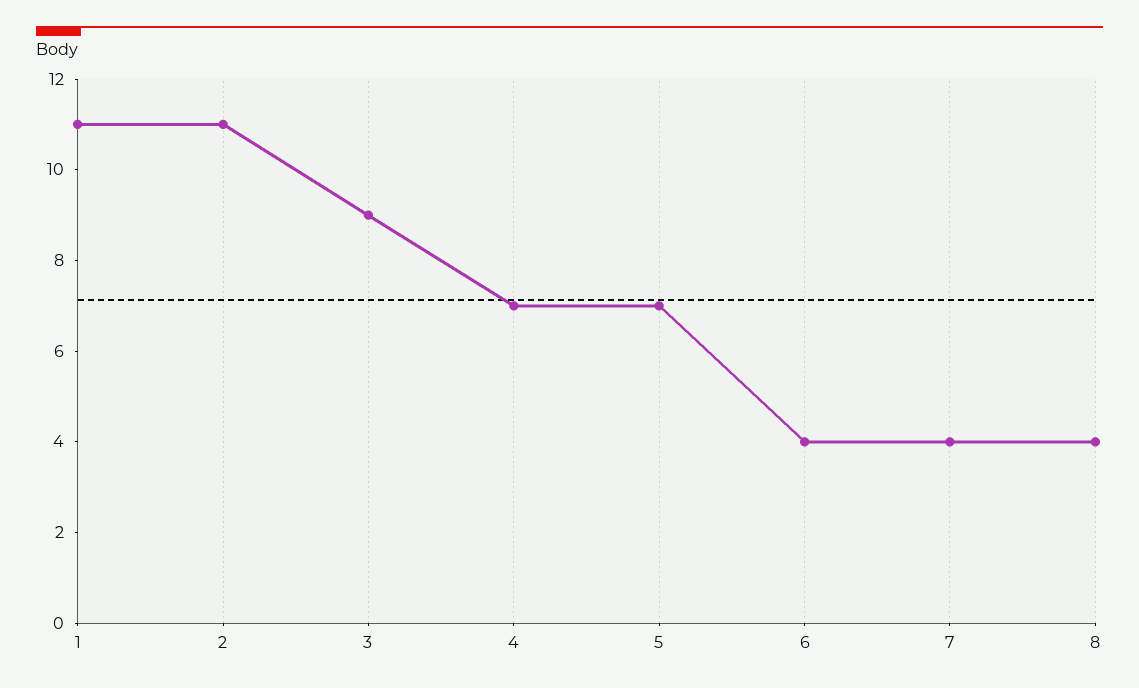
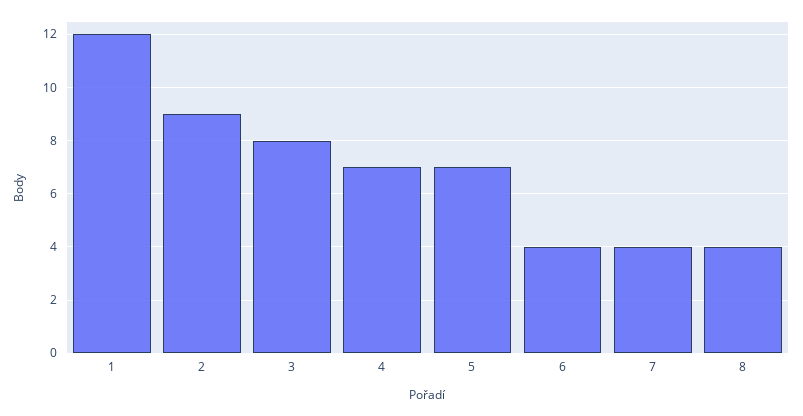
1: 11 -> 12
2: 11 -> 9
3: 9 -> 8

